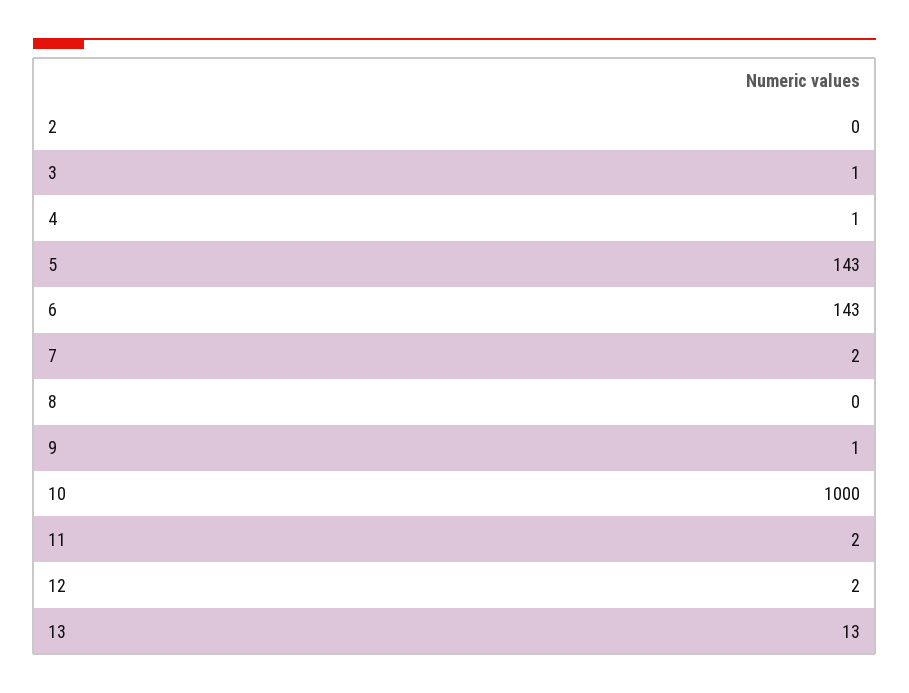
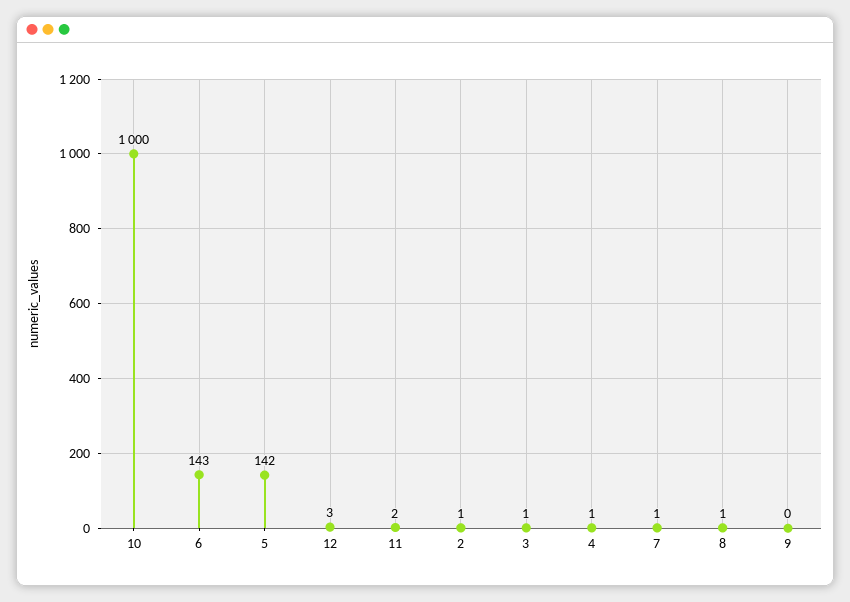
2: 0 -> 1
5: 143 -> 142
7: 2 -> 1
8: 0 -> 1
9: 1 -> 0
12: 2 -> 3
13: 13 -> none

